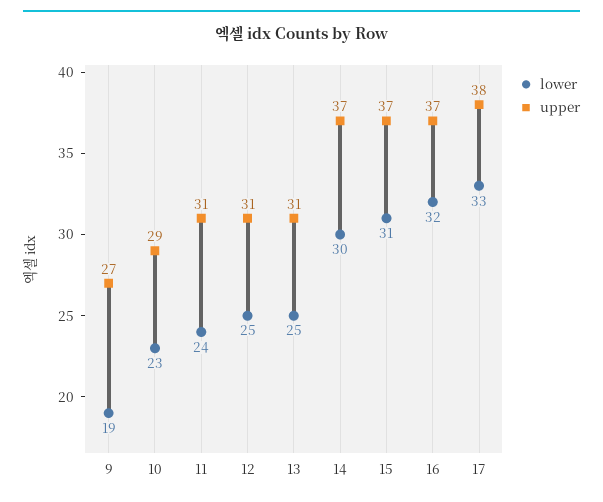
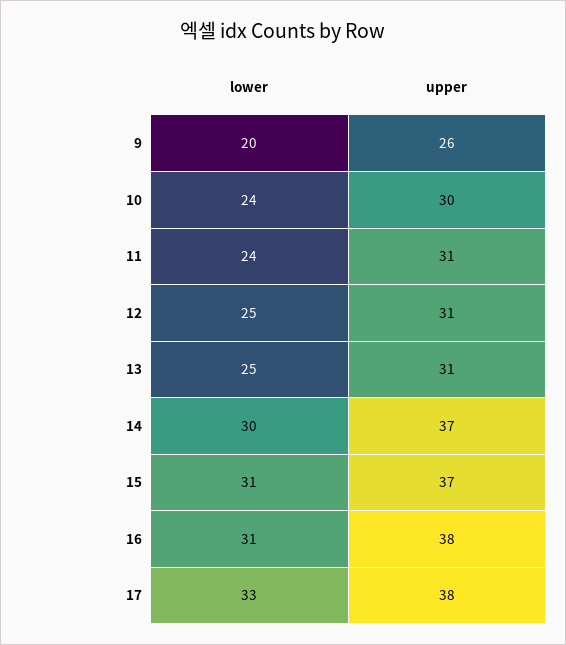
lower, 9: 19 -> 20
upper, 9: 27 -> 26
lower, 10: 23 -> 24
upper, 10: 29 -> 30
lower, 16: 32 -> 31
upper, 16: 37 -> 38

